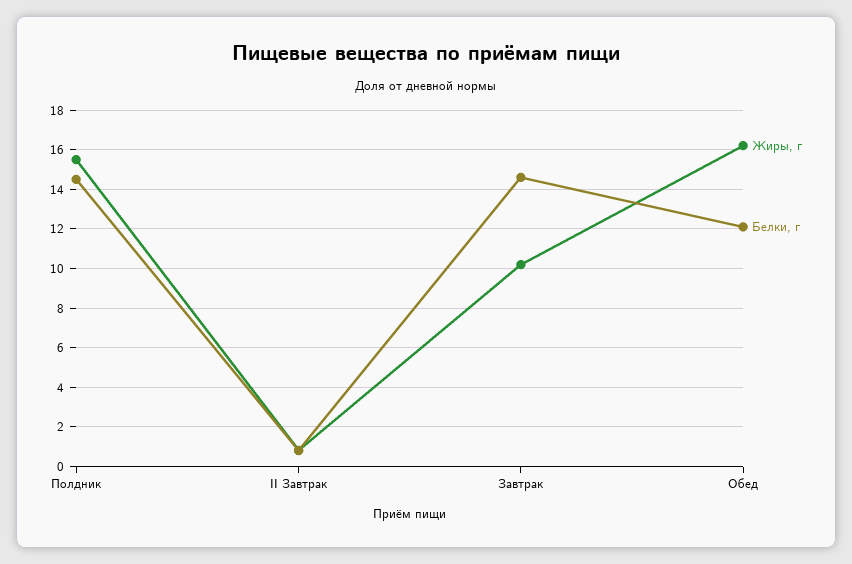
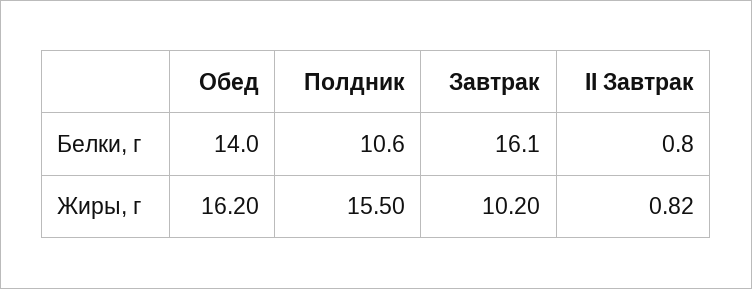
Белки, г, Полдник: 14.5 -> 10.6
Белки, г, Завтрак: 14.5 -> 16.1
Белки, г, Обед: 12 -> 14

